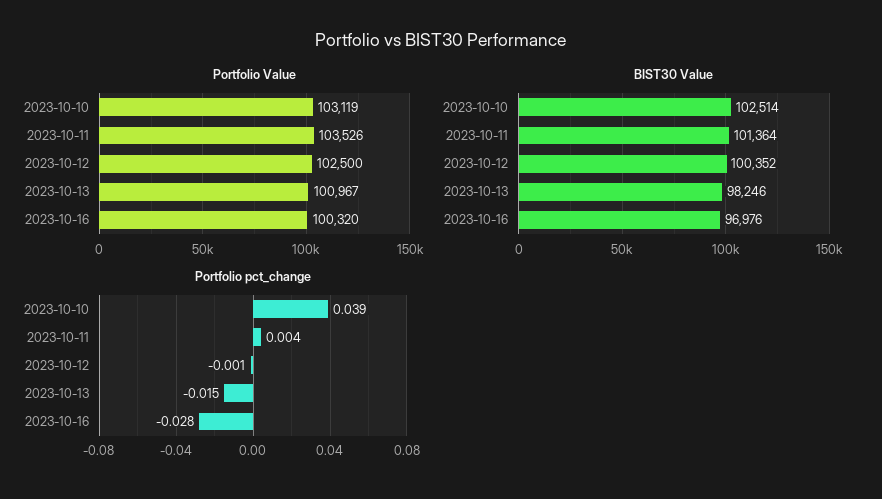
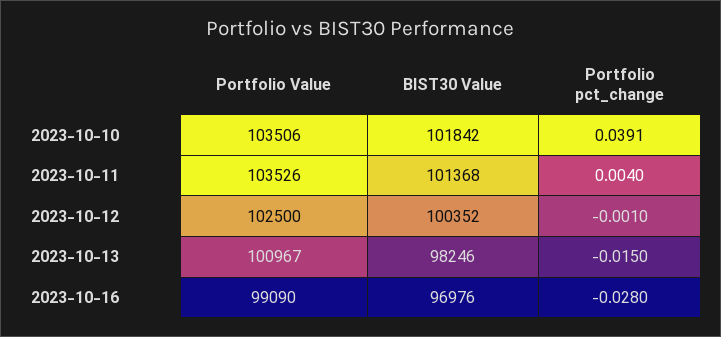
Portfolio Value, 2023-10-10: 103119 -> 103506
Portfolio Value, 2023-10-16: 100320 -> 99090
BIST30 Value, 2023-10-10: 102514 -> 101842
BIST30 Value, 2023-10-11: 101364 -> 101368

